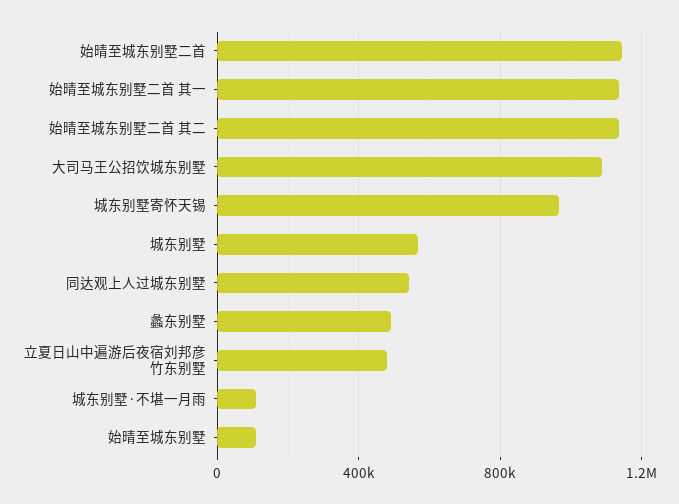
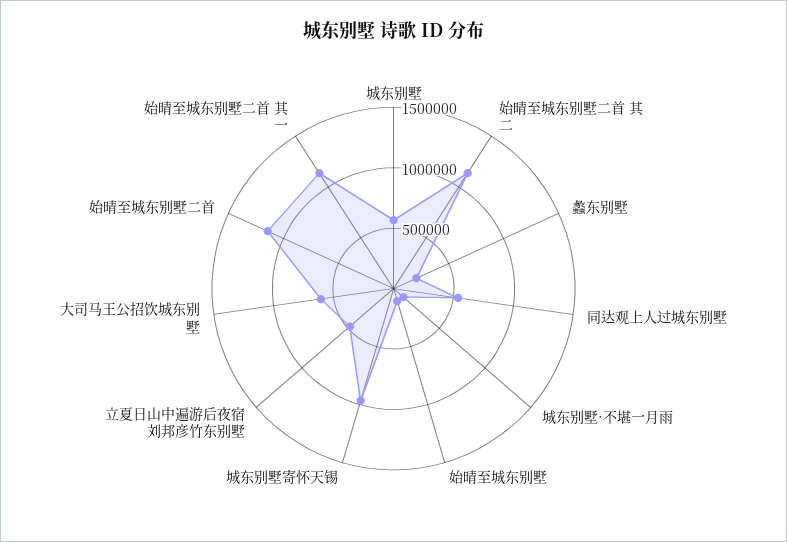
大司马王公招饮城东别墅: 1100000 -> 600000
蠡东别墅: 500000 -> 200000

